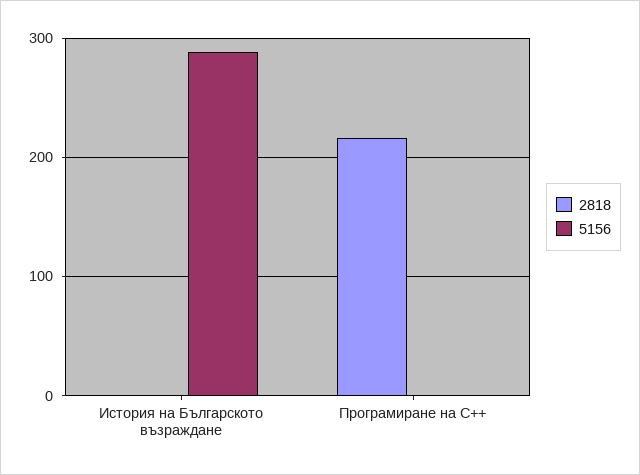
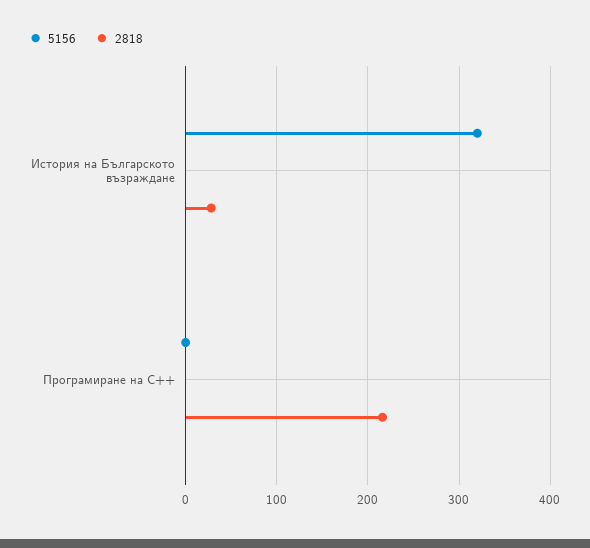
2818, История на Българското възраждане: 0 -> 30
5156, История на Българското възраждане: 290 -> 320

